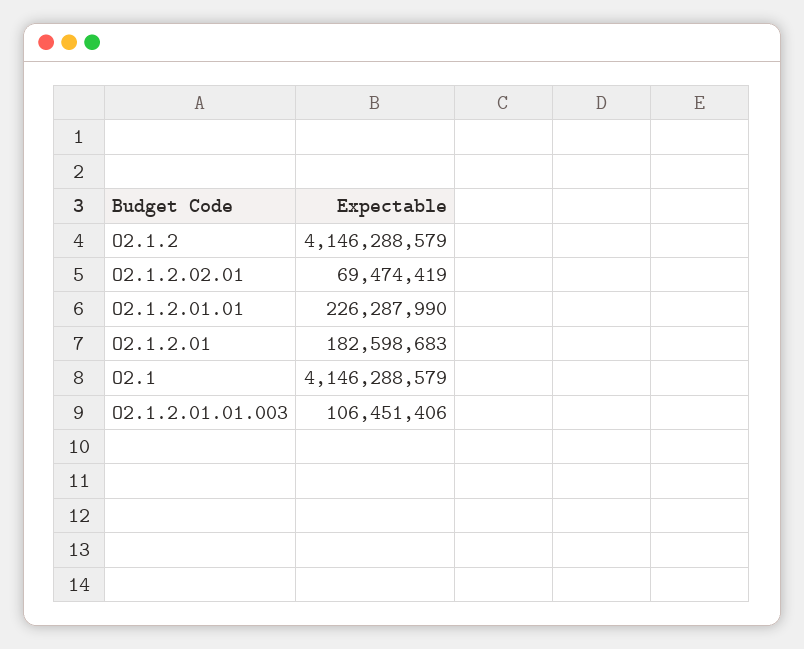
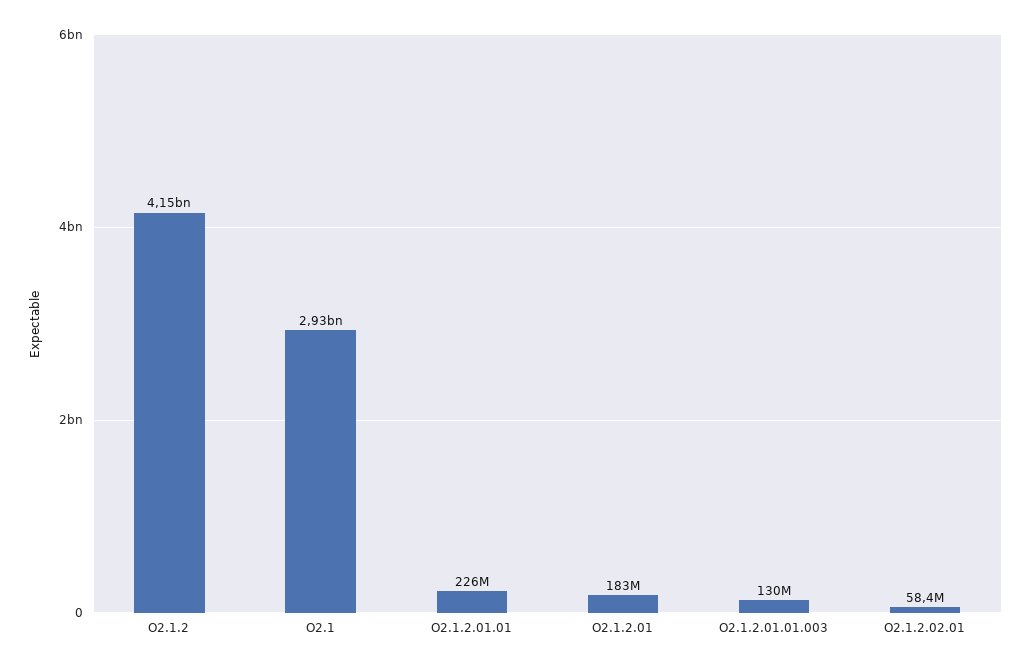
O2.1.2.02.01: 69474419 -> 58400000
O2.1: 4146288579 -> 2930000000
O2.1.2.01.01.003: 106451406 -> 130000000

